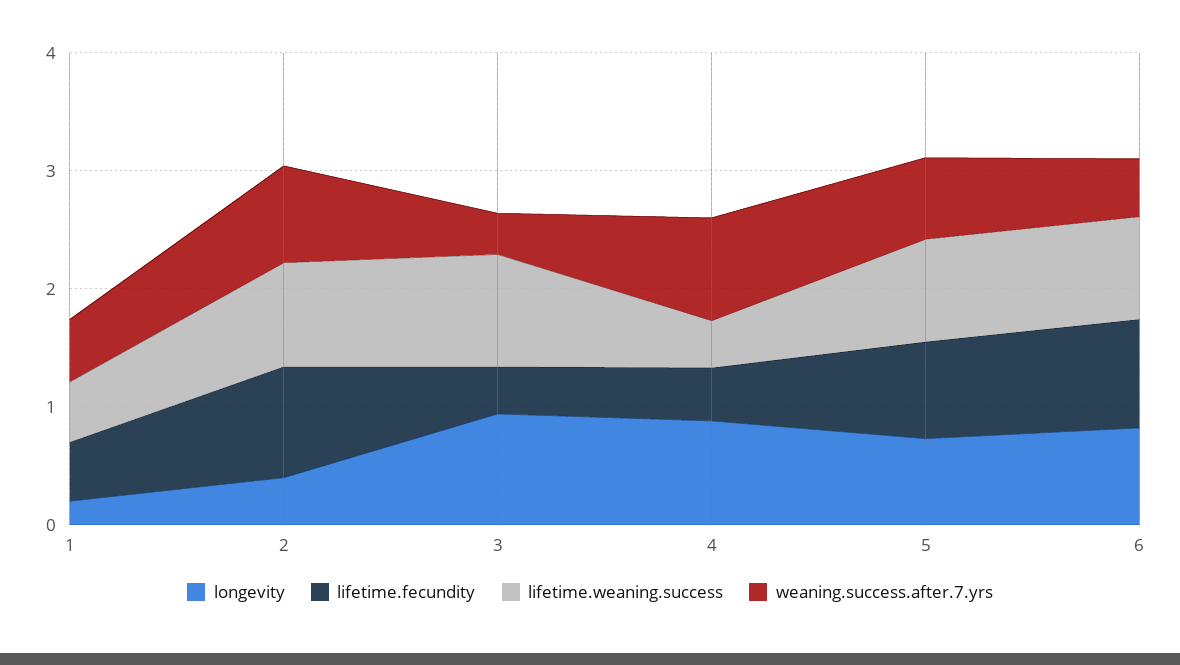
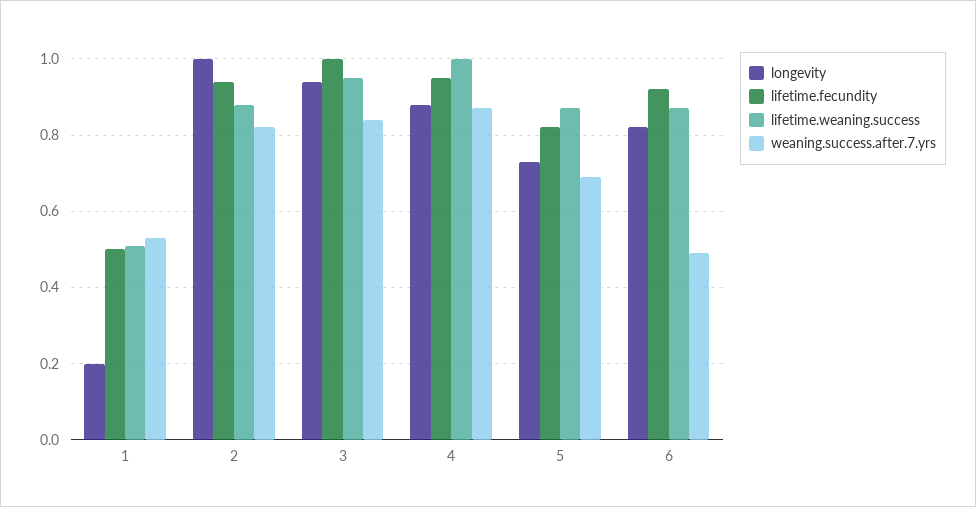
longevity, 2: 0.4 -> 1
lifetime.fecundity, 3: 0.4 -> 1
weaning.success.after.7.yrs, 3: 0.4 -> 0.85
lifetime.fecundity, 4: 0.4 -> 0.95
lifetime.weaning.success, 4: 0.4 -> 1

